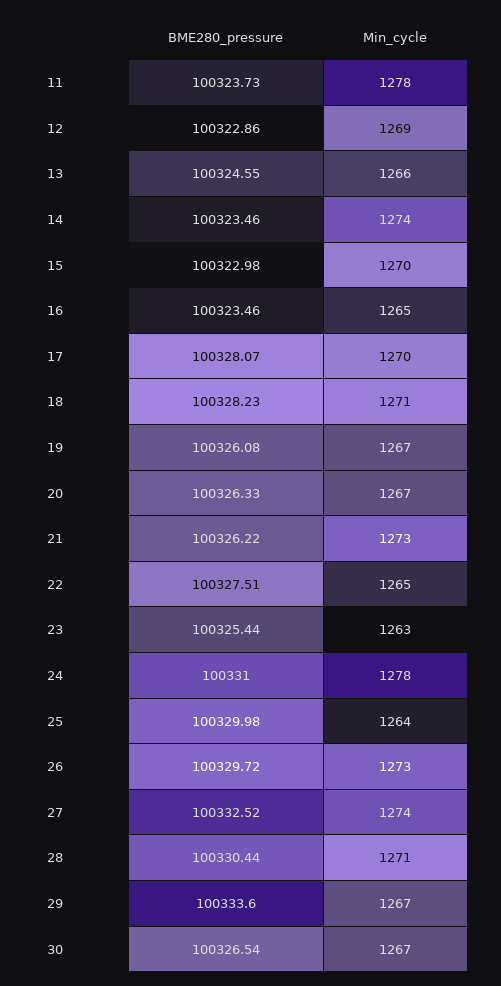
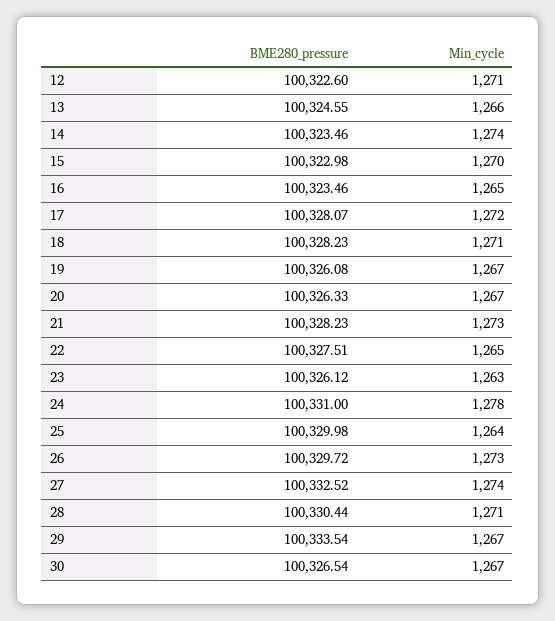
BME280_pressure, 11: 100323.73 -> none
Min_cycle, 11: 1278 -> none
BME280_pressure, 12: 100322.86 -> 100322.6
Min_cycle, 12: 1269 -> 1271
Min_cycle, 17: 1270 -> 1272
BME280_pressure, 21: 100326.22 -> 100328.23
BME280_pressure, 23: 100325.44 -> 100326.12
BME280_pressure, 29: 100333.6 -> 100333.54

